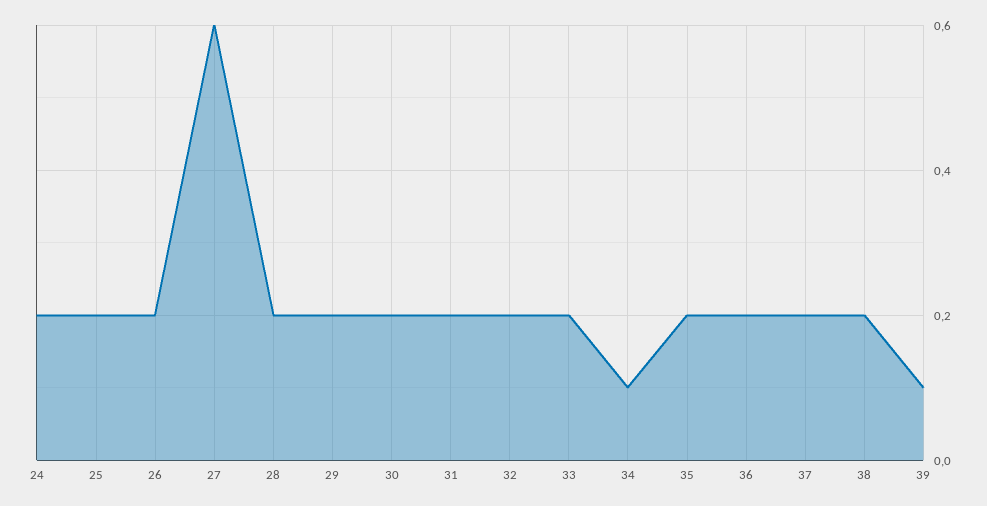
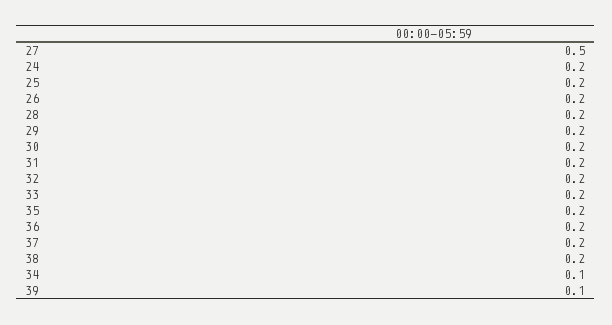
27: 0.6 -> 0.5

